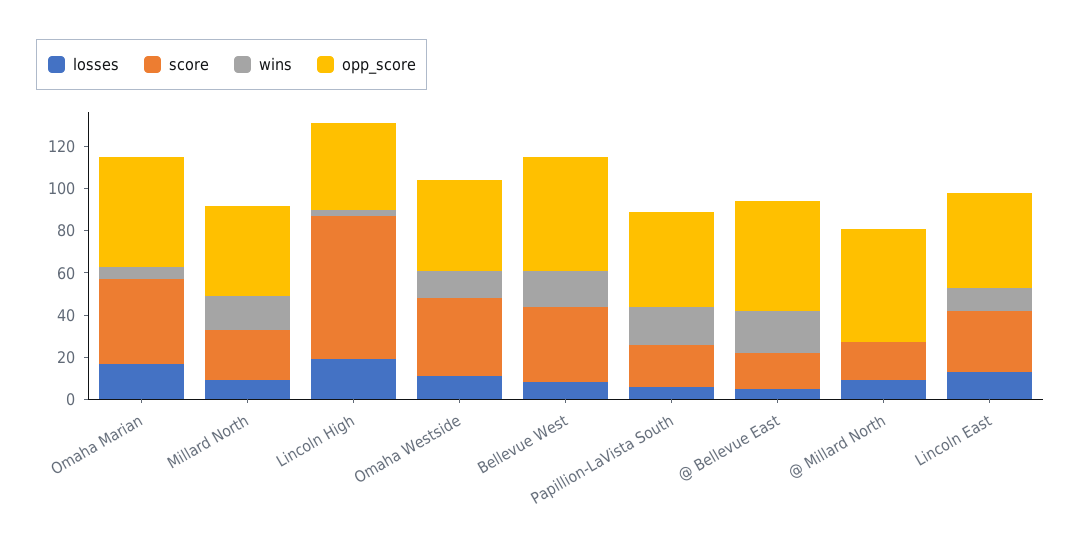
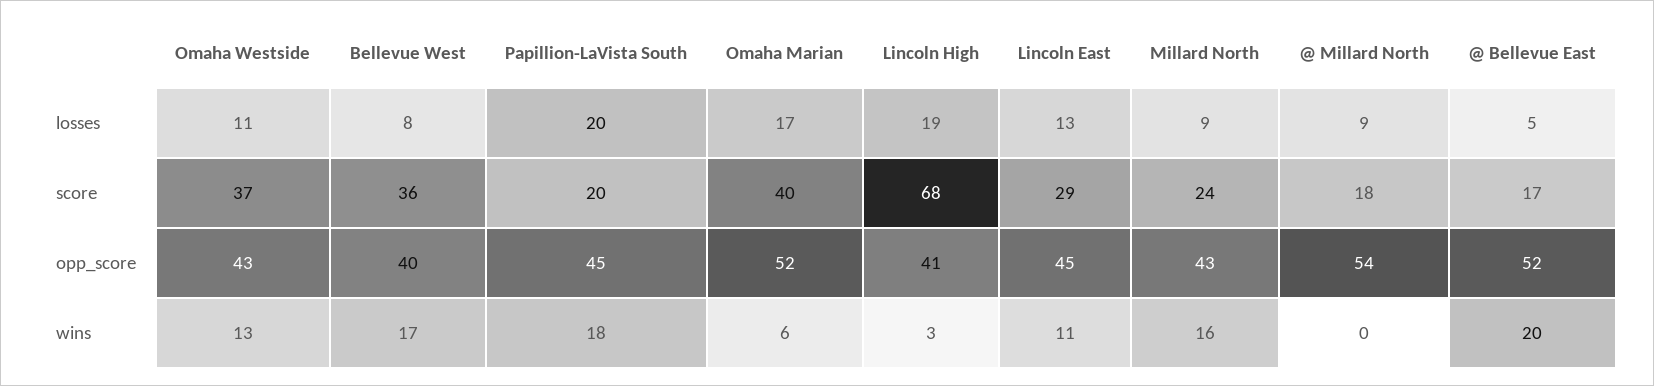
opp_score, Bellevue West: 55 -> 40
losses, Papillion-LaVista South: 5 -> 20

